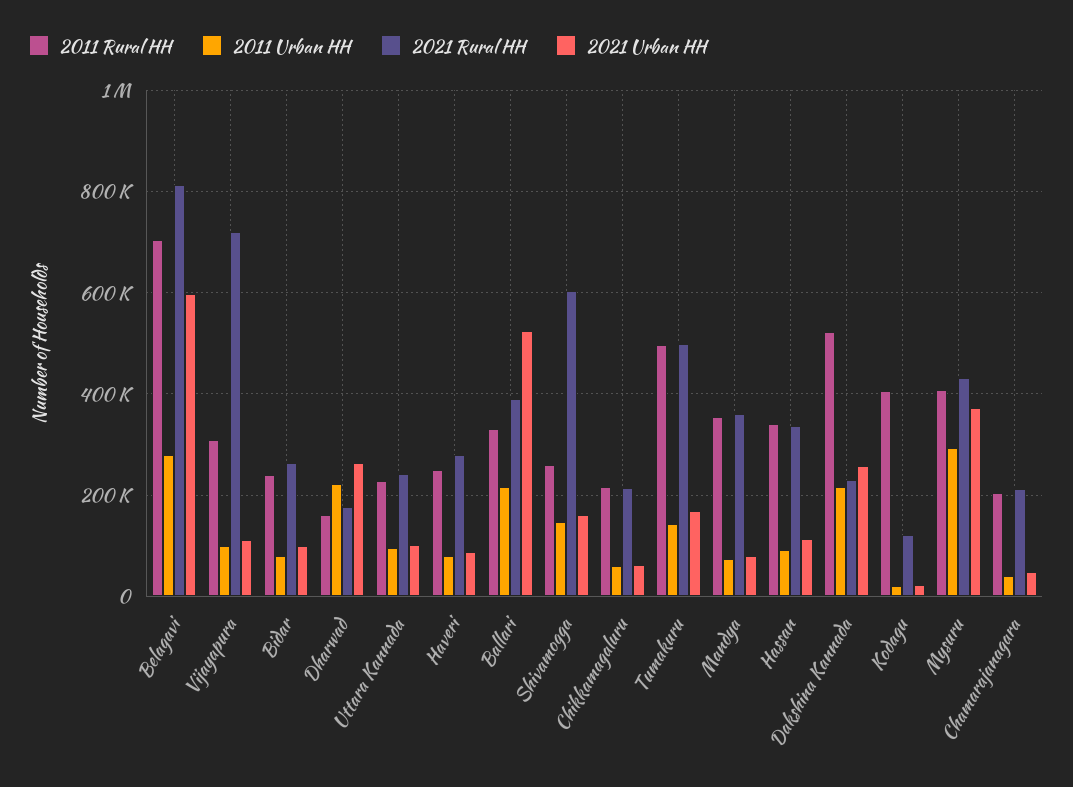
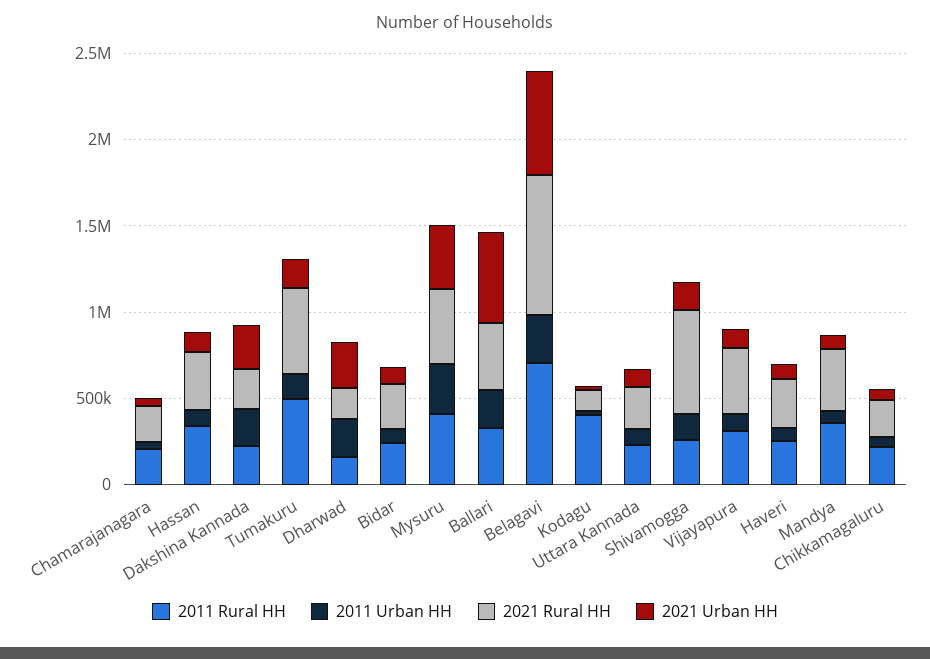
2021 Rural HH, Vijayapura: 720000 -> 400000
2011 Rural HH, Dakshina Kannada: 520000 -> 200000

